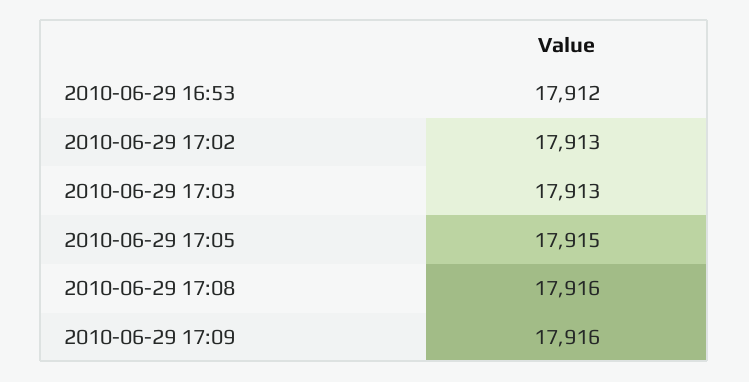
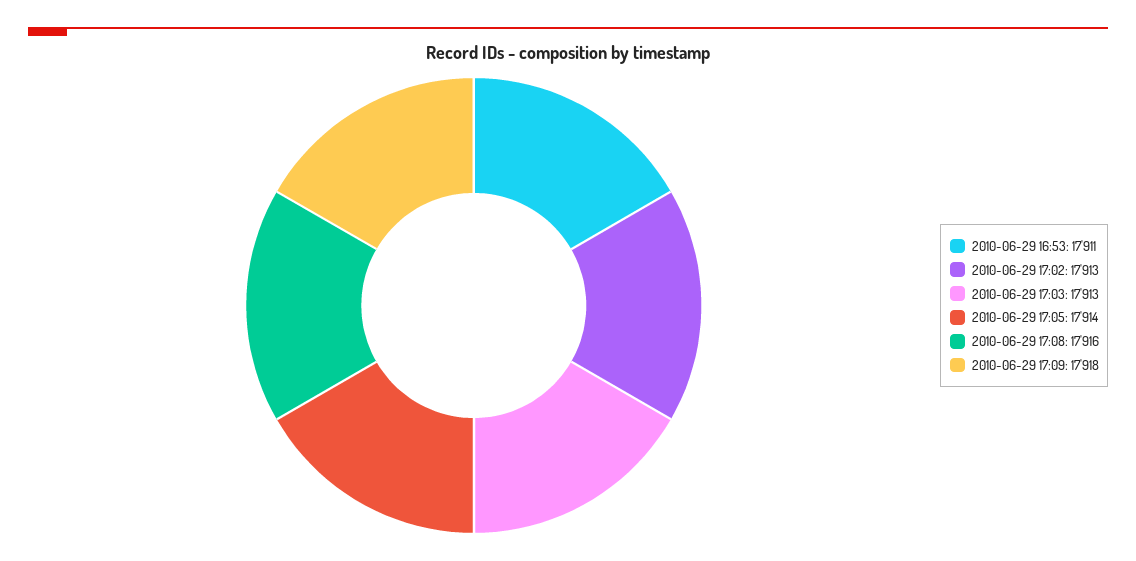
2010-06-29 16:53: 17912 -> 17911
2010-06-29 17:05: 17915 -> 17914
2010-06-29 17:09: 17916 -> 17918

